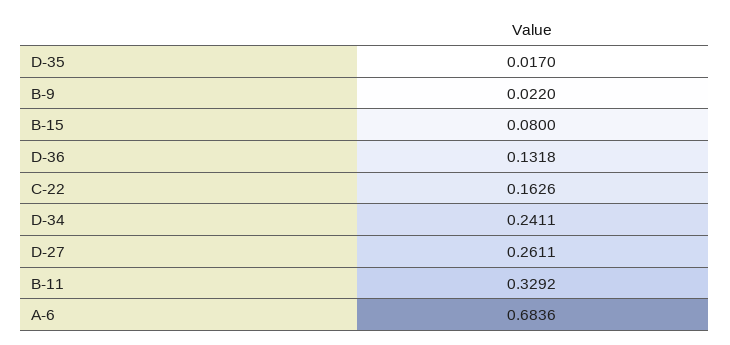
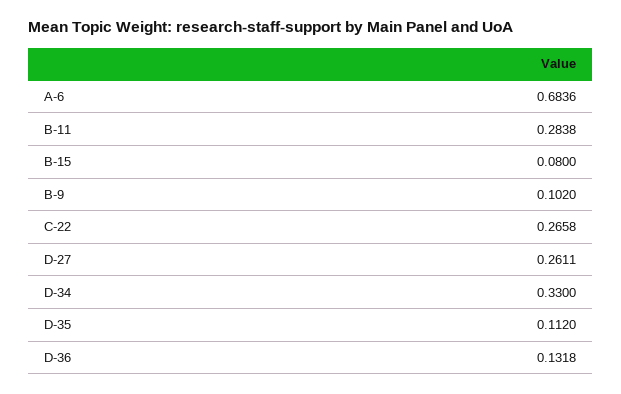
D-35: 0.017 -> 0.112
B-9: 0.022 -> 0.102
C-22: 0.1626 -> 0.2658
D-34: 0.2411 -> 0.33
B-11: 0.3292 -> 0.2838

